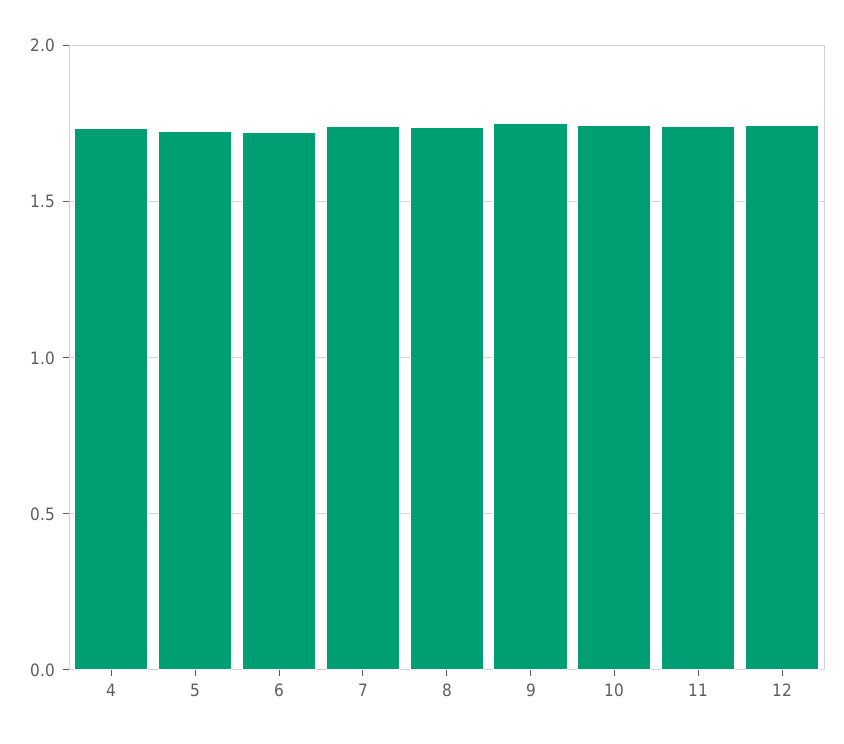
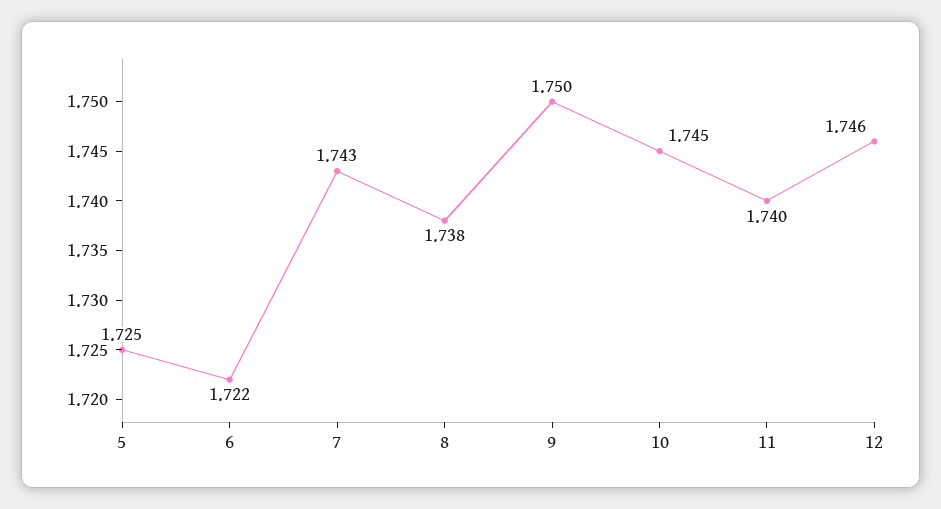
4: 1.75 -> none

